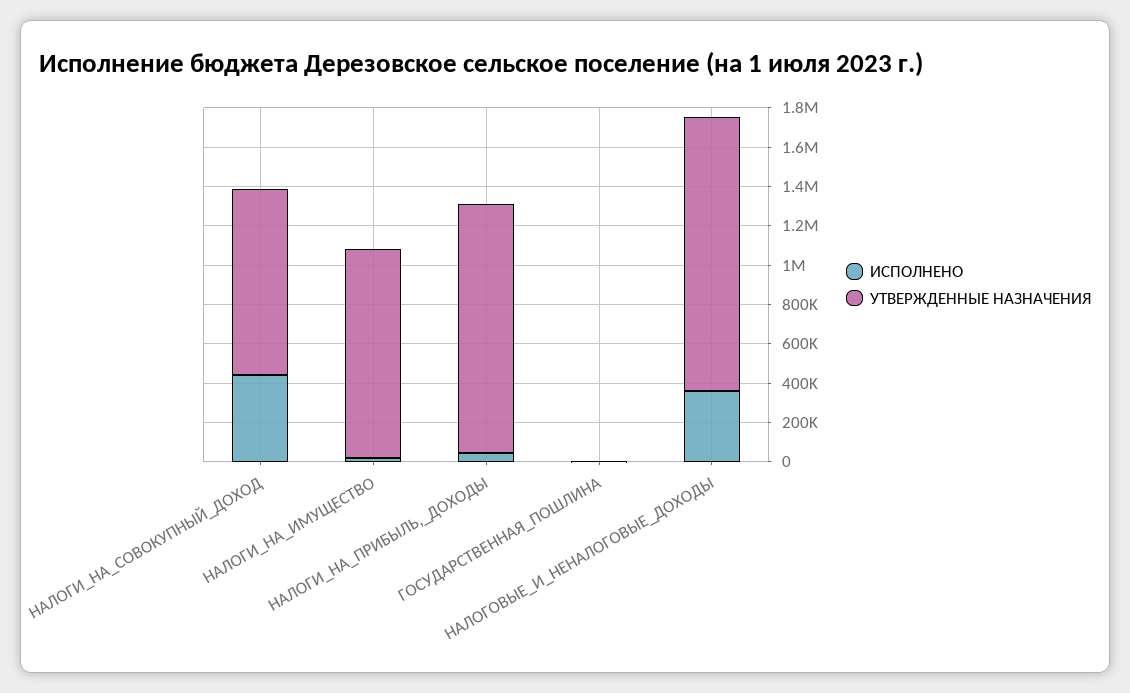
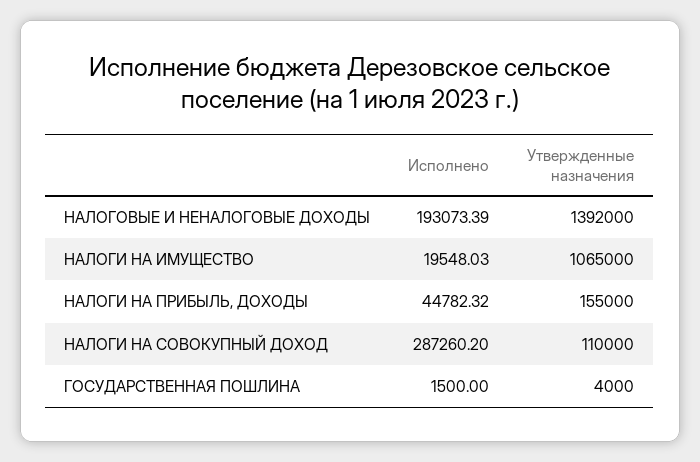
ИСПОЛНЕНО, НАЛОГИ_НА_СОВОКУПНЫЙ_ДОХОД: 450000 -> 287260.2
УТВЕРЖДЕННЫЕ НАЗНАЧЕНИЯ, НАЛОГИ_НА_СОВОКУПНЫЙ_ДОХОД: 950000 -> 110000
УТВЕРЖДЕННЫЕ НАЗНАЧЕНИЯ, НАЛОГИ_НА_ПРИБЫЛЬ,_ДОХОДЫ: 1250000 -> 155000
ИСПОЛНЕНО, НАЛОГОВЫЕ_И_НЕНАЛОГОВЫЕ_ДОХОДЫ: 350000 -> 193073.39

